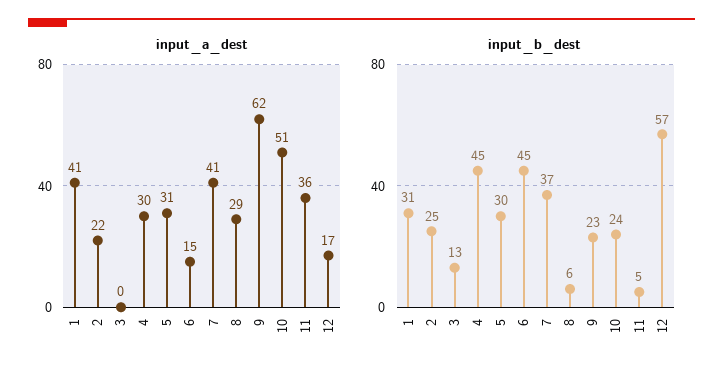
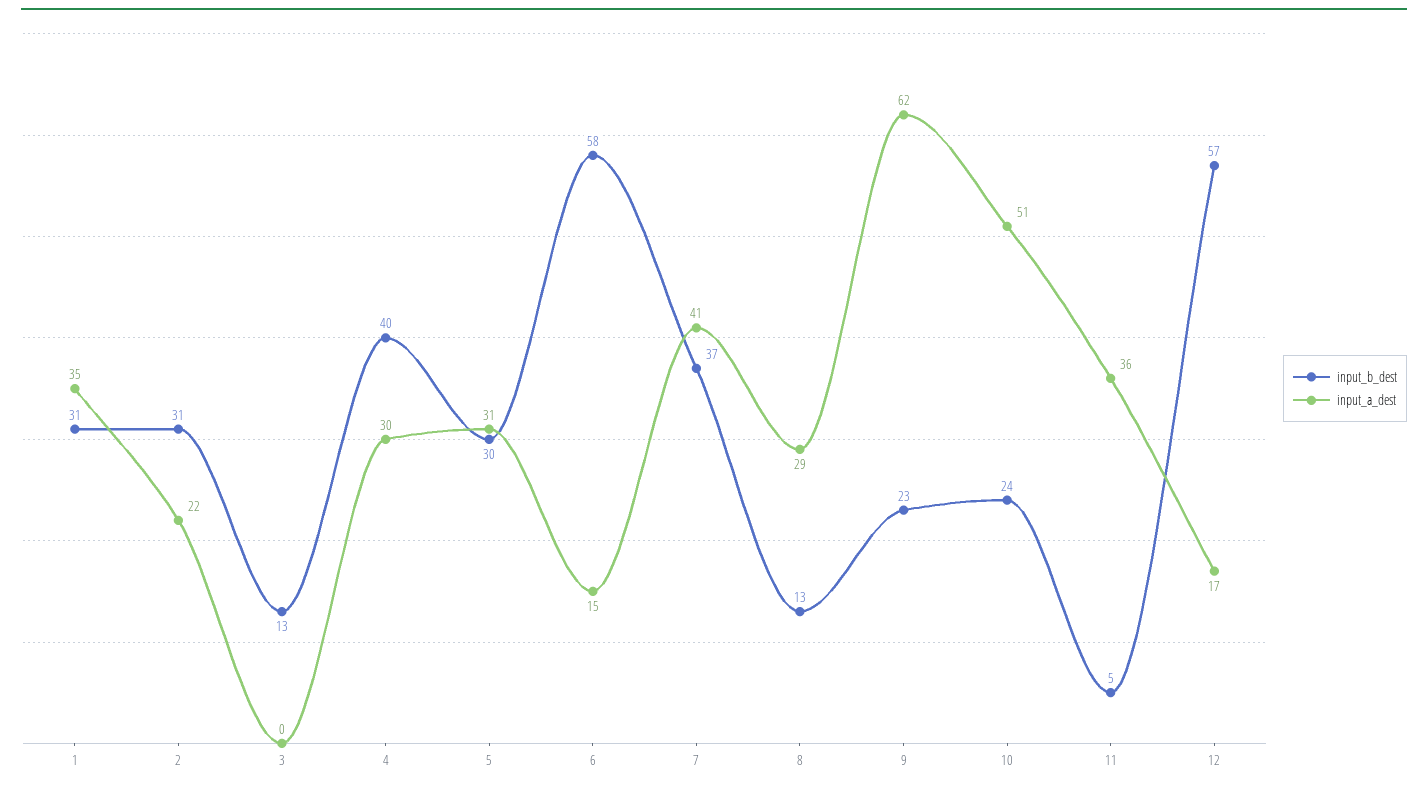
input_a_dest, 1: 41 -> 35
input_b_dest, 2: 25 -> 31
input_b_dest, 4: 45 -> 40
input_b_dest, 6: 45 -> 58
input_b_dest, 8: 6 -> 13

